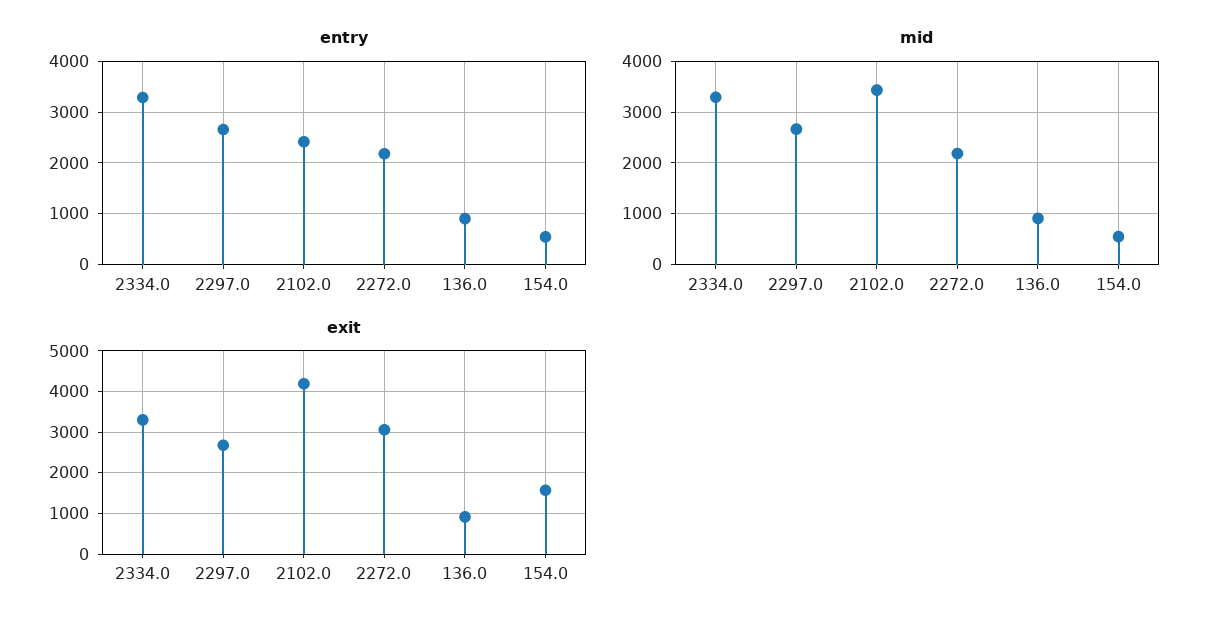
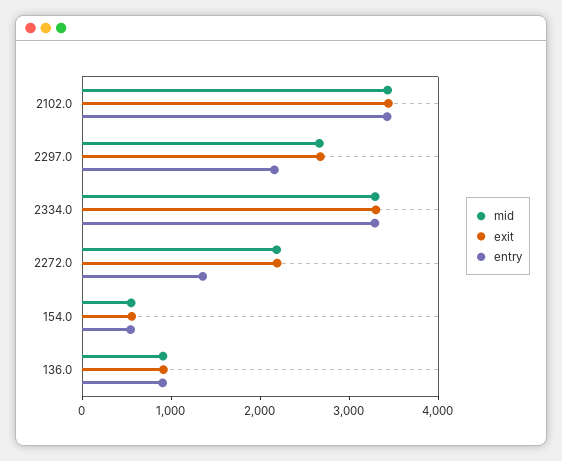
entry, 2297.0: 2600 -> 2200
entry, 2102.0: 2400 -> 3400
entry, 2272.0: 2200 -> 1400
exit, 2102.0: 4200 -> 3400
exit, 2272.0: 3000 -> 2200
exit, 154.0: 1600 -> 600

